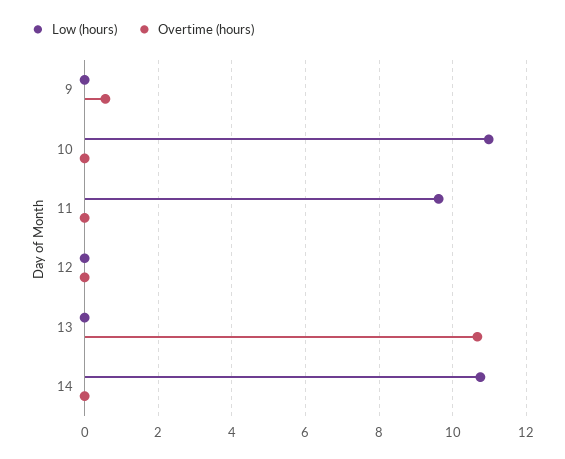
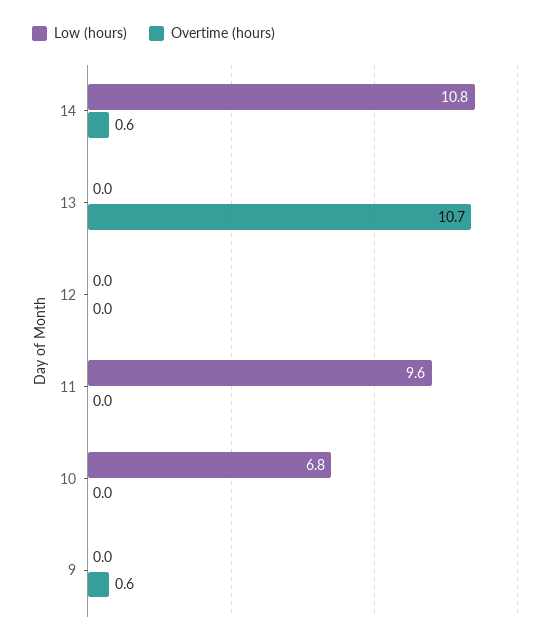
Low (hours), 10: 11 -> 6.8
Overtime (hours), 14: 0 -> 0.6

